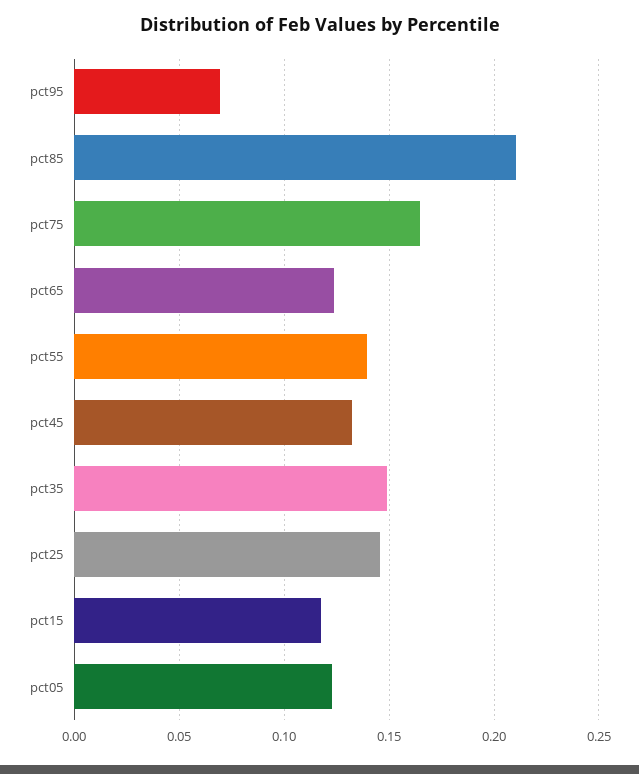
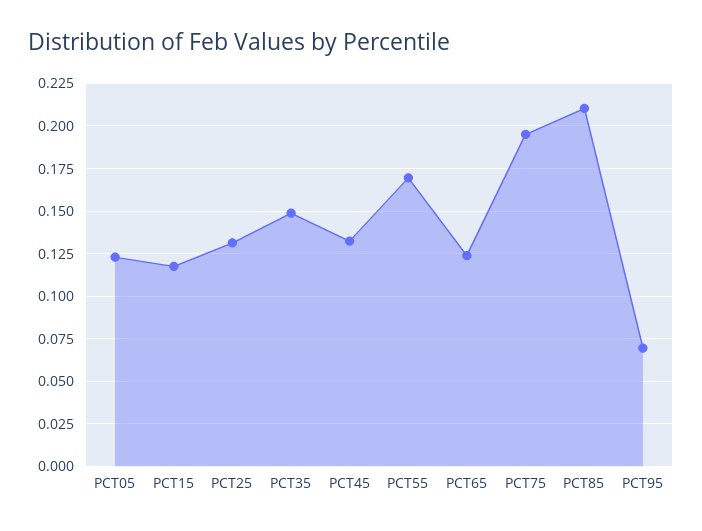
pct75: 0.165 -> 0.195
pct55: 0.14 -> 0.17
pct25: 0.145 -> 0.13

